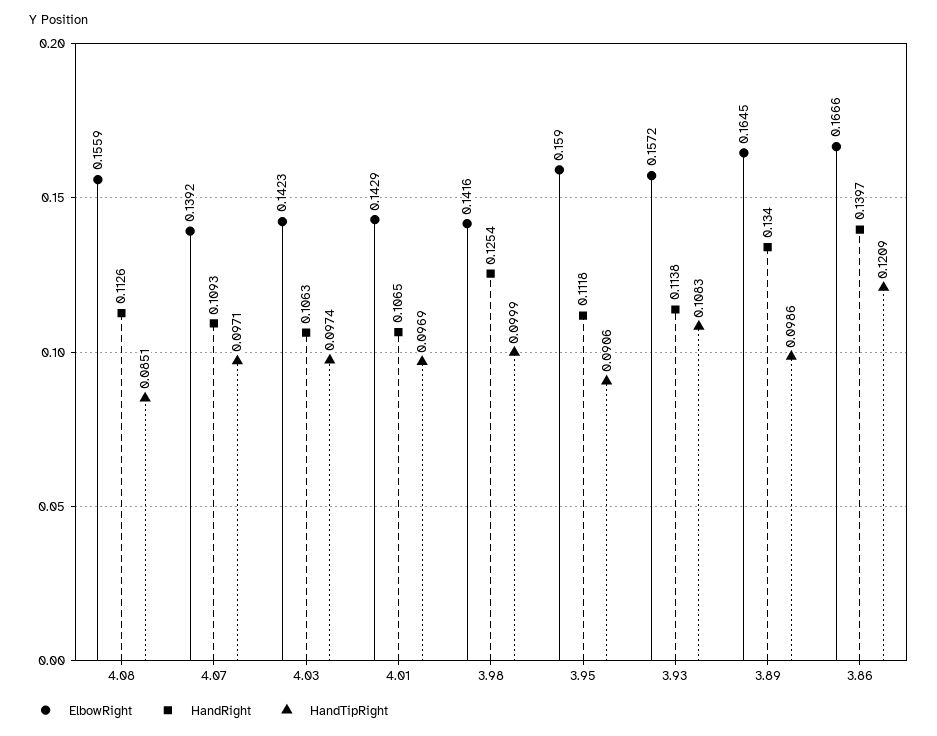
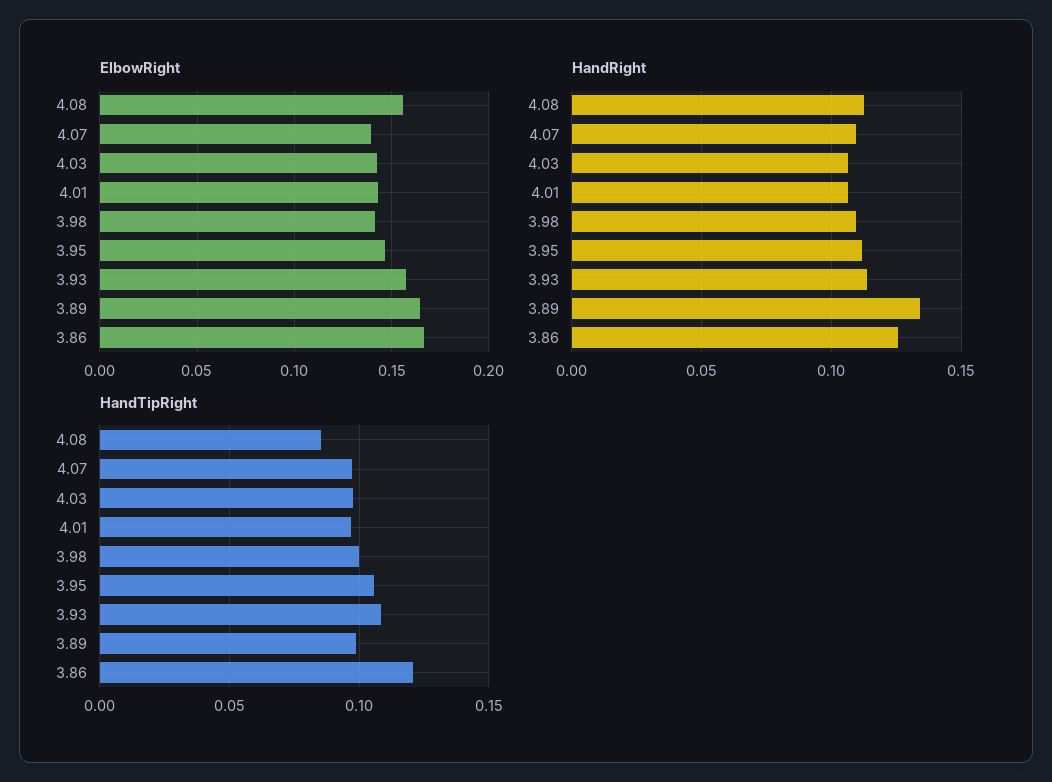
HandRight, 3.98: 0.1254 -> 0.11
ElbowRight, 3.95: 0.159 -> 0.145
HandTipRight, 3.95: 0.0906 -> 0.105
HandRight, 3.86: 0.1397 -> 0.125

